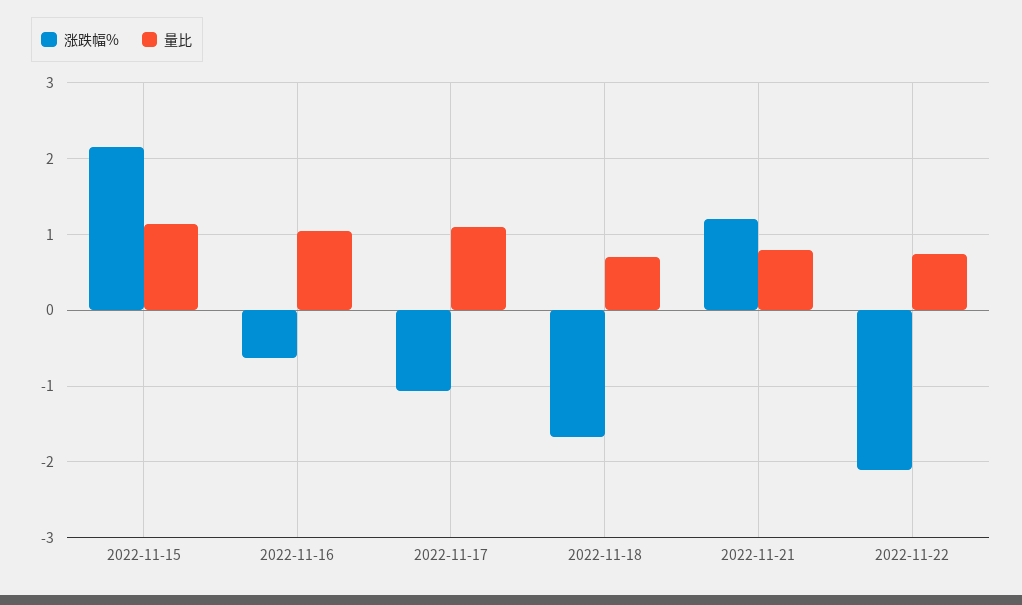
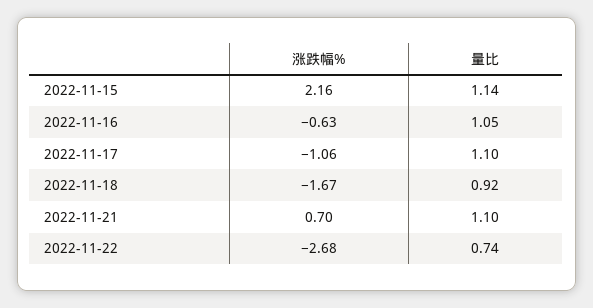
量比, 2022-11-18: 0.7 -> 0.92
涨跌幅%, 2022-11-21: 1.2 -> 0.7
量比, 2022-11-21: 0.8 -> 1.1
涨跌幅%, 2022-11-22: -2.1 -> -2.68

